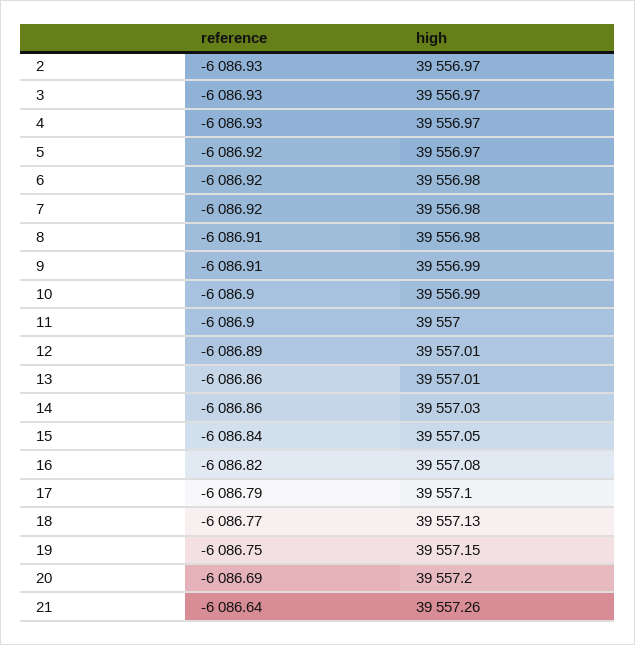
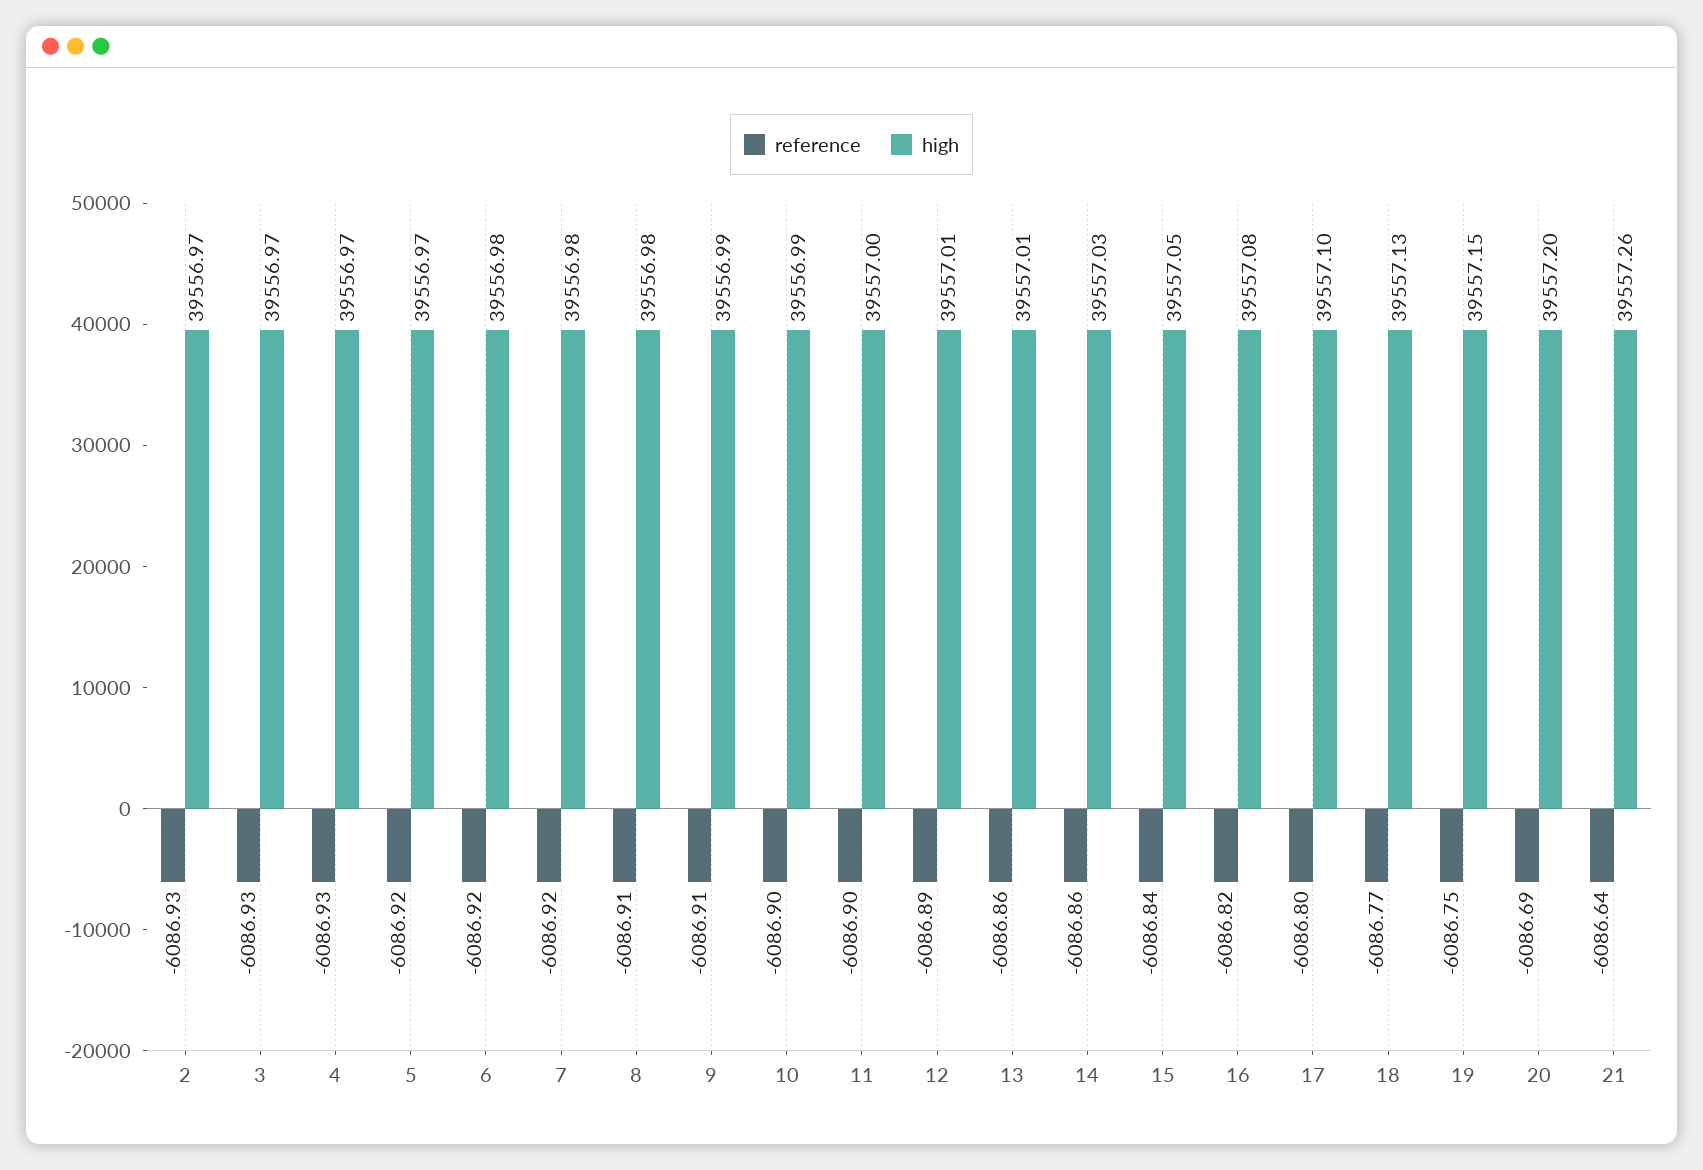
reference, 17: -6086.79 -> -6086.8

